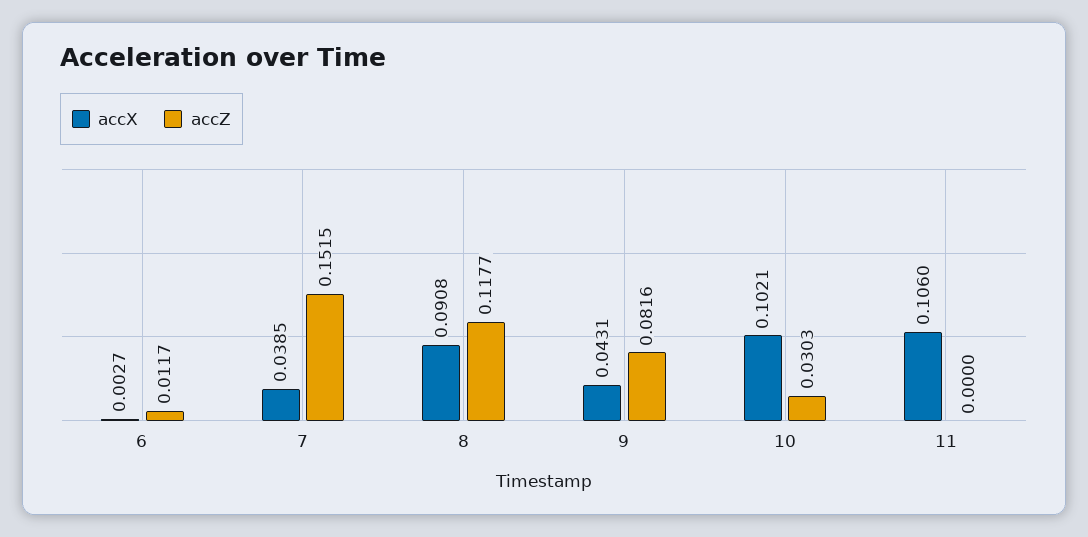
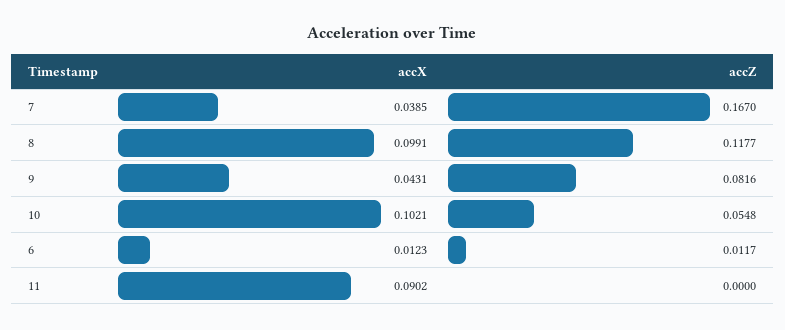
accX, 6: 0.0027 -> 0.0123
accZ, 7: 0.1515 -> 0.167
accX, 8: 0.0908 -> 0.0991
accZ, 10: 0.0303 -> 0.0548
accX, 11: 0.106 -> 0.0902

